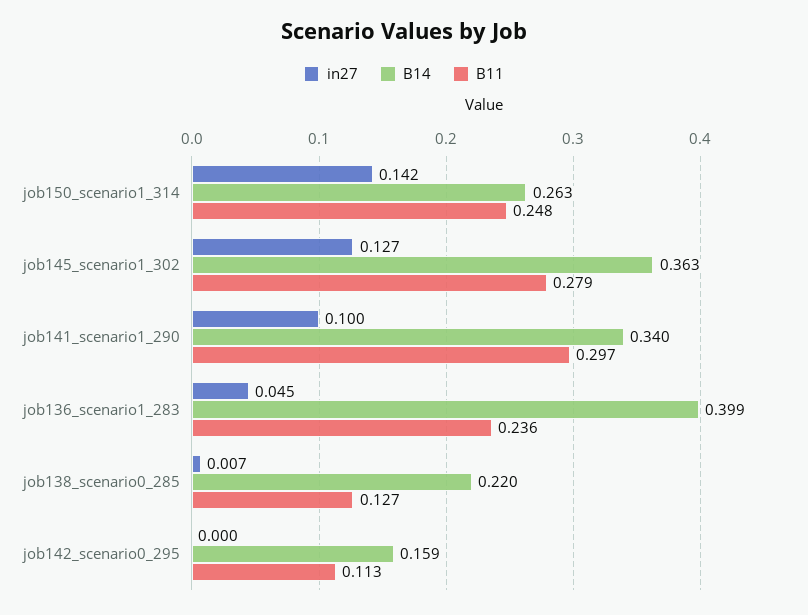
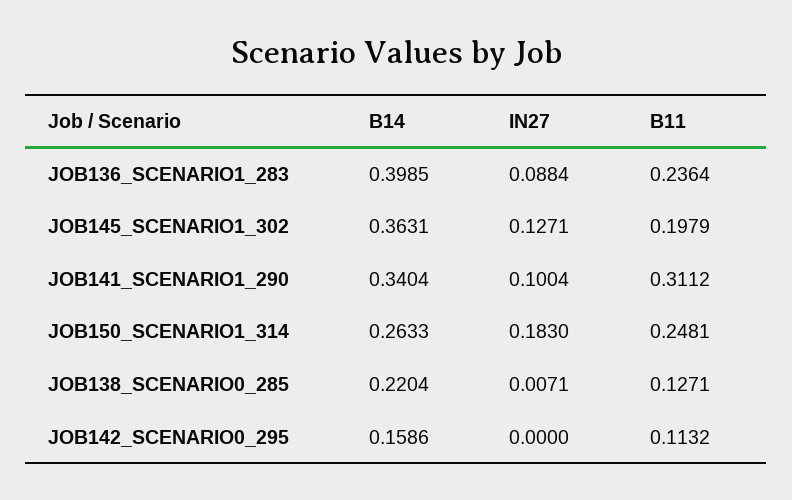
in27, job150_scenario1_314: 0.142 -> 0.183
B11, job145_scenario1_302: 0.279 -> 0.1979
B11, job141_scenario1_290: 0.297 -> 0.3112
in27, job136_scenario1_283: 0.045 -> 0.0884

